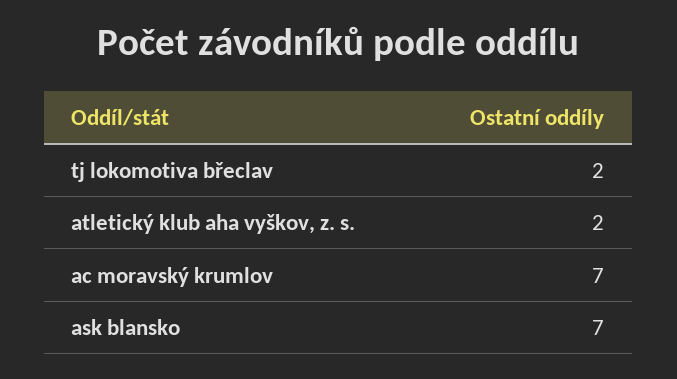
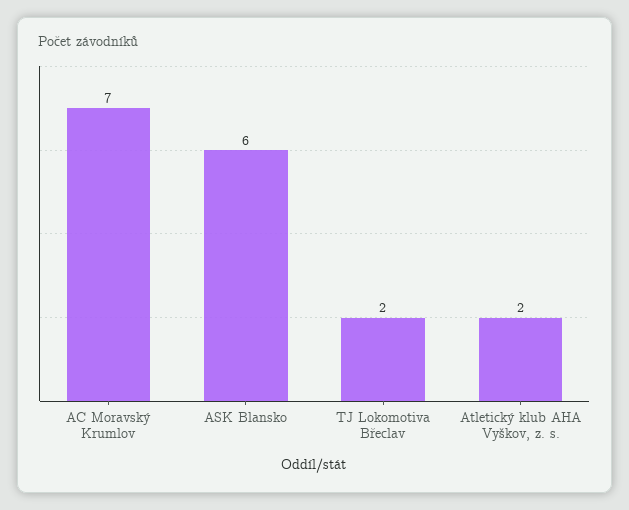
ask blansko: 7 -> 6

